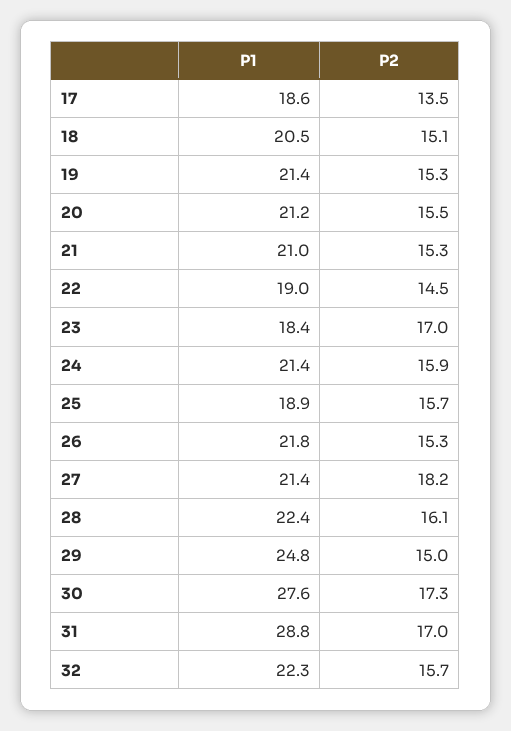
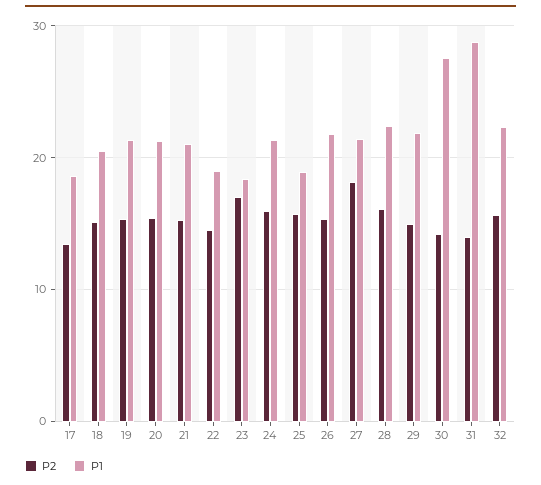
P1, 29: 24.8 -> 22
P2, 30: 17.3 -> 14
P2, 31: 17 -> 14

